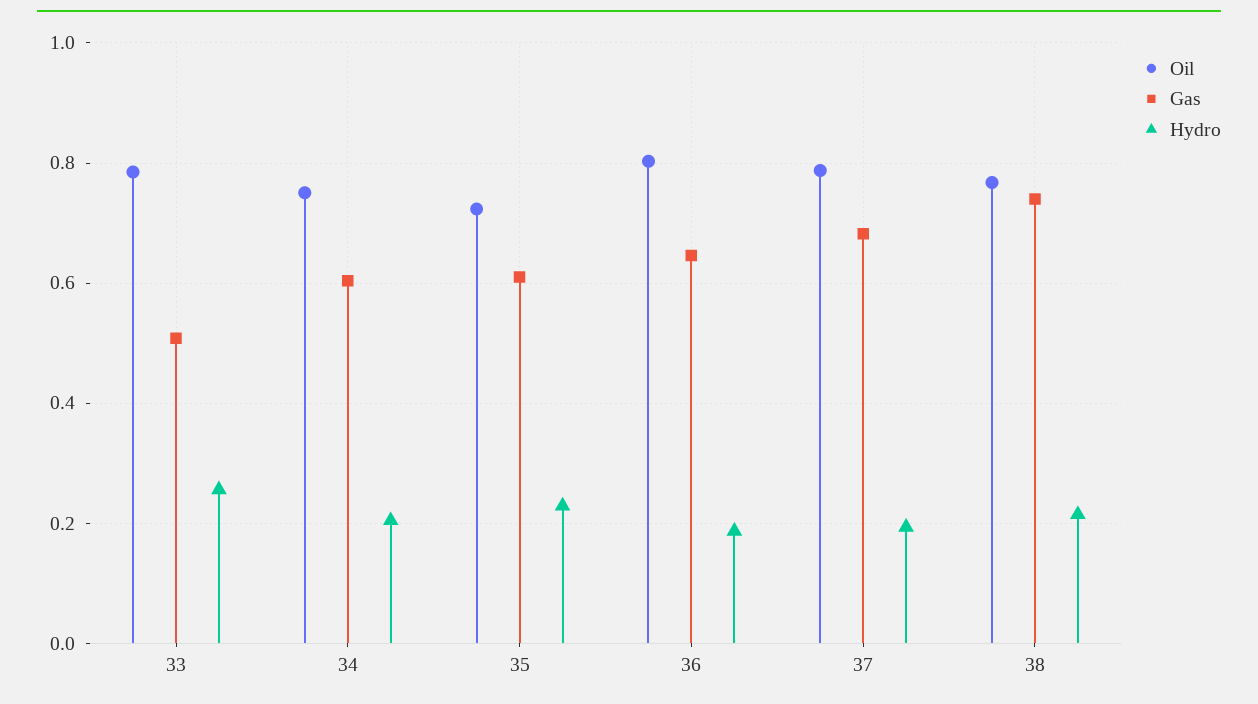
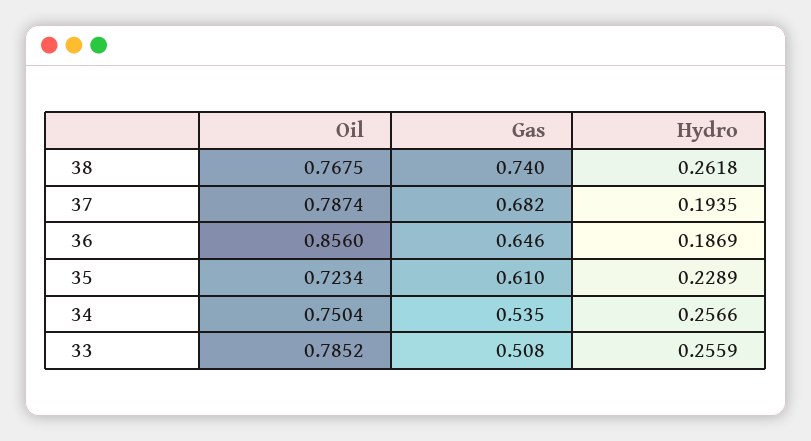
Gas, 34: 0.6 -> 0.535
Hydro, 34: 0.2 -> 0.2566
Oil, 36: 0.8 -> 0.856
Hydro, 38: 0.22 -> 0.2618

